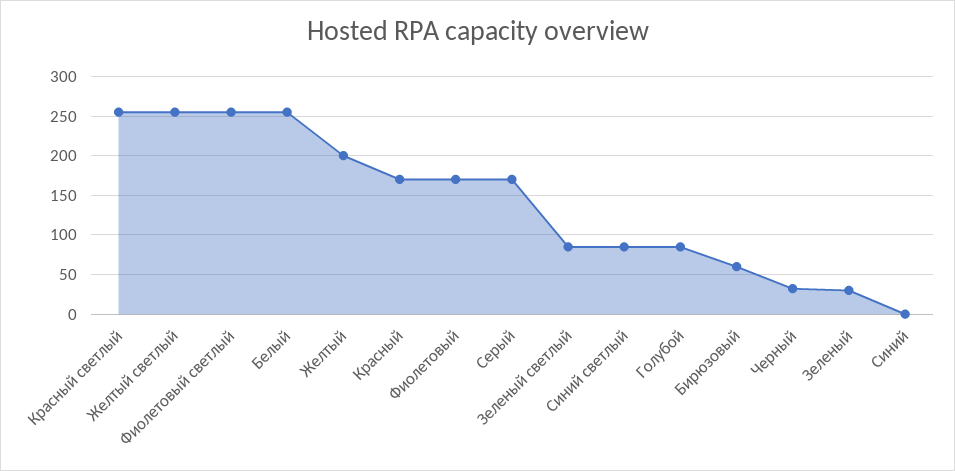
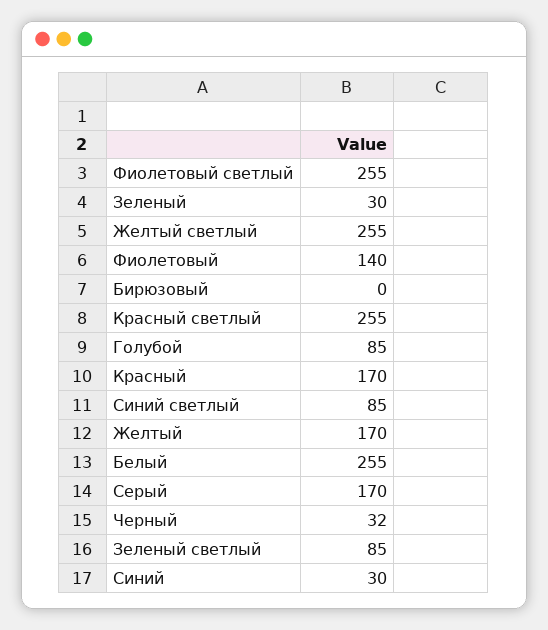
Желтый: 200 -> 170
Фиолетовый: 170 -> 140
Бирюзовый: 60 -> 0
Синий: 0 -> 30

